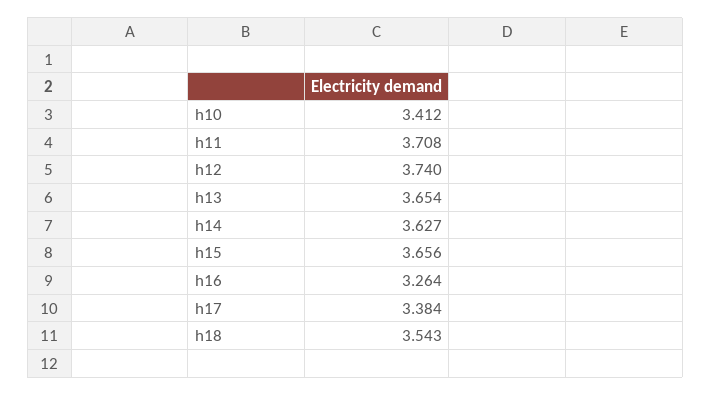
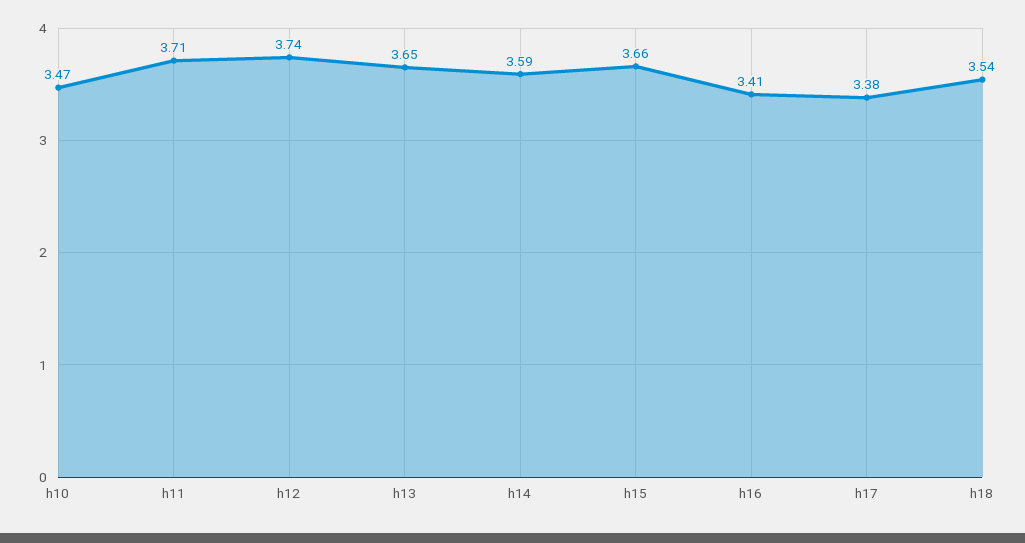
h10: 3.412 -> 3.47
h14: 3.627 -> 3.59
h16: 3.264 -> 3.41

